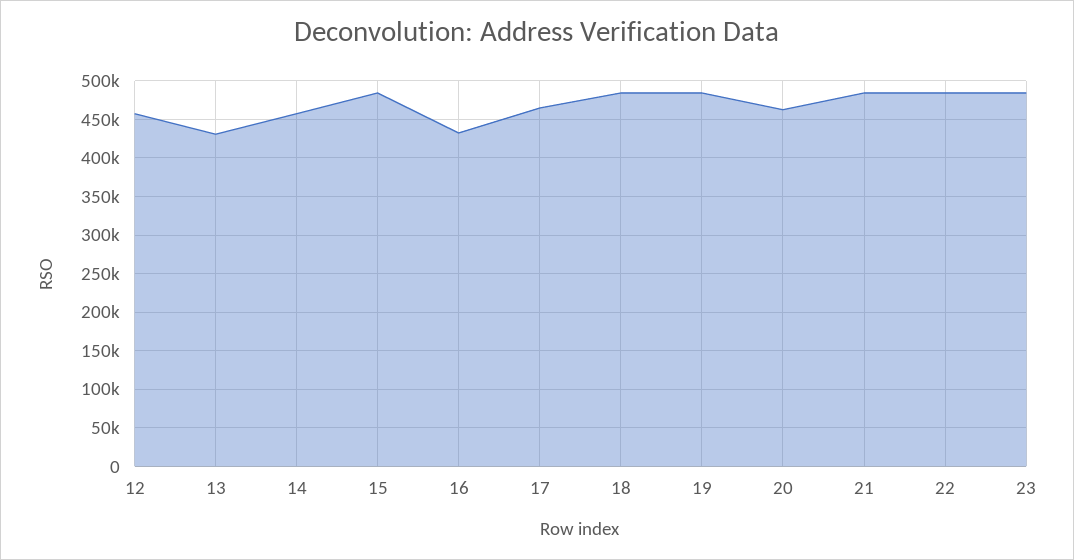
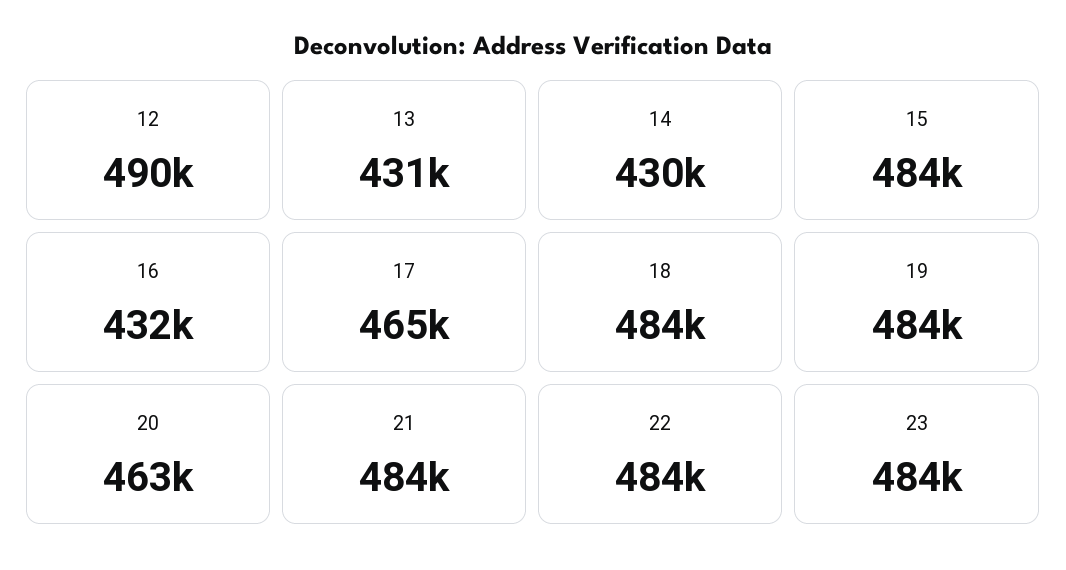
12: 460000 -> 490000
14: 460000 -> 430000

